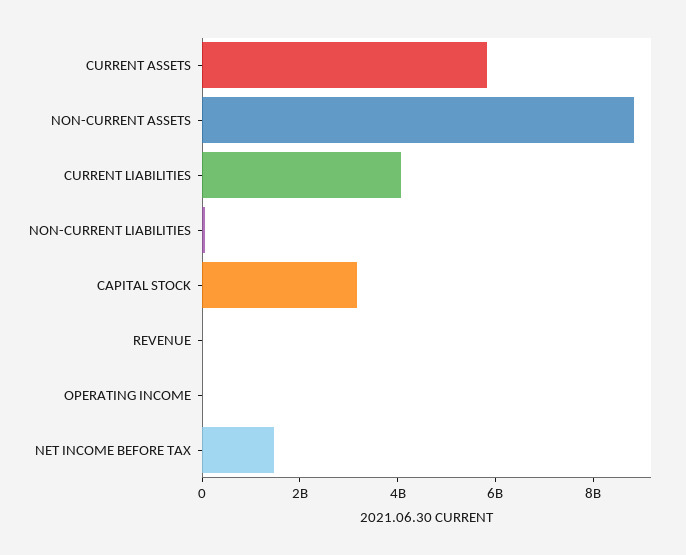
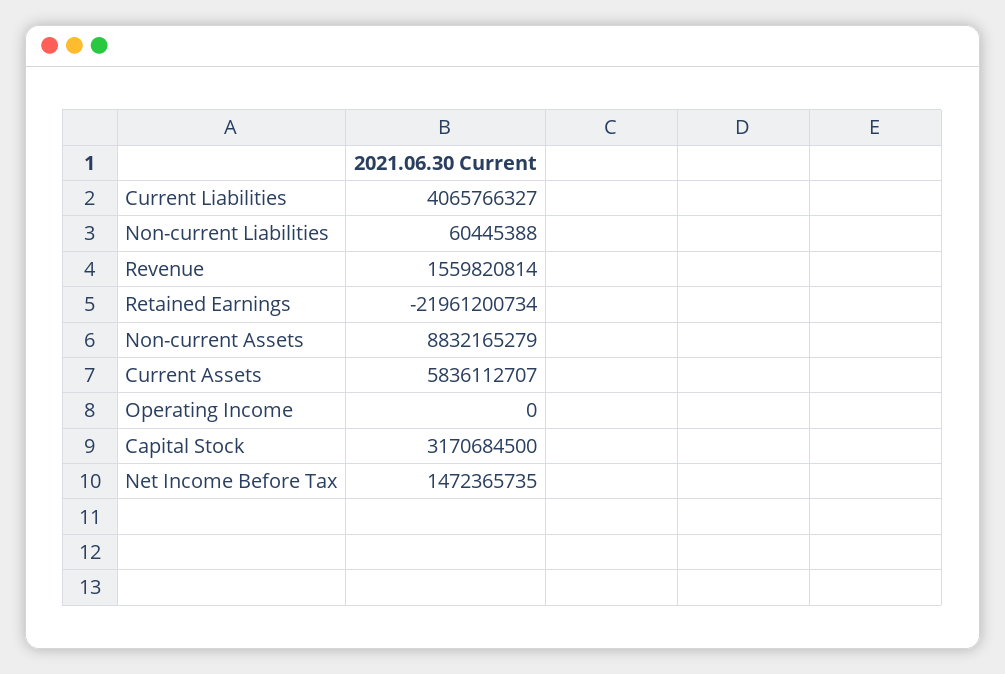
REVENUE: 0 -> 1559820814
Retained Earnings: none -> -21961200734

